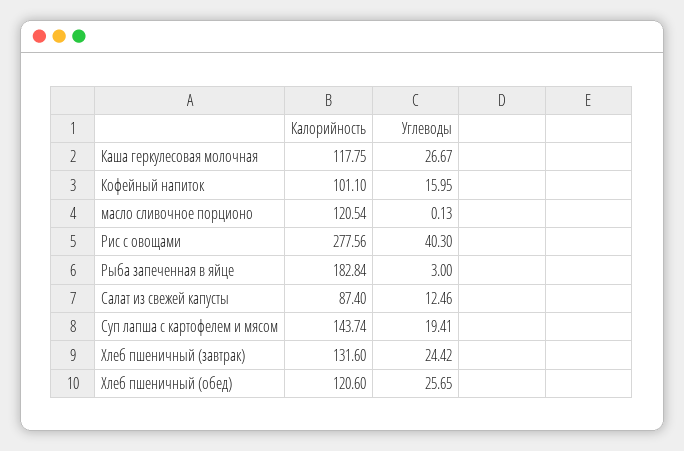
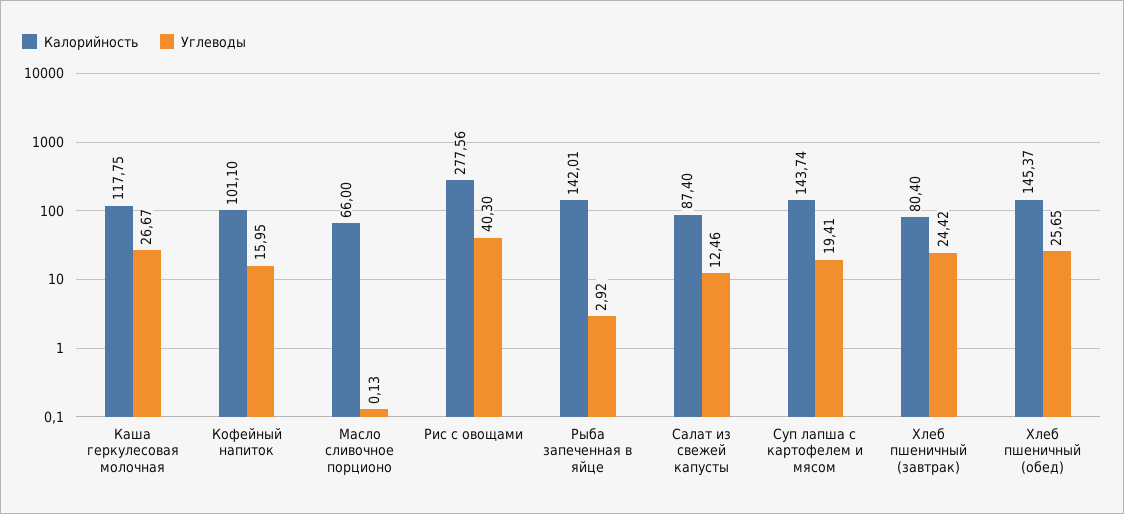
Калорийность, масло сливочное порционо: 120.54 -> 66
Калорийность, Рыба запеченная в яйце: 182.84 -> 142.01
Углеводы, Рыба запеченная в яйце: 3 -> 2.92
Калорийность, Хлеб пшеничный (завтрак): 131.6 -> 80.4
Калорийность, Хлеб пшеничный (обед): 120.6 -> 145.37

